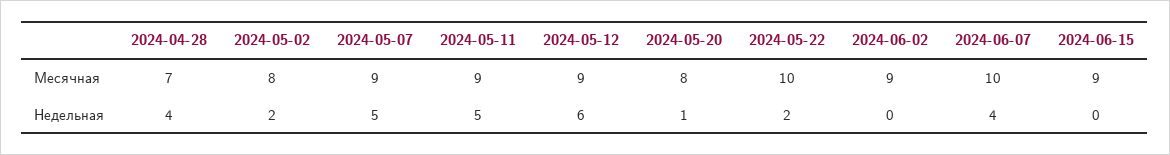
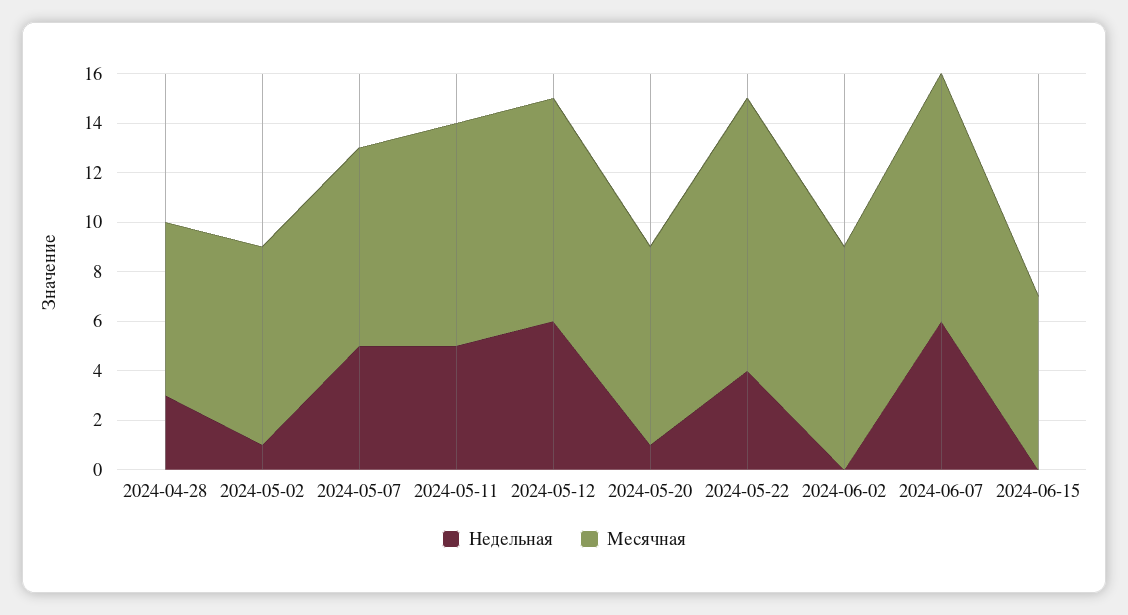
Месячная, 2024-05-07: 9 -> 8
Месячная, 2024-05-22: 10 -> 11
Месячная, 2024-06-15: 9 -> 7
Недельная, 2024-04-28: 4 -> 3
Недельная, 2024-05-02: 2 -> 1
Недельная, 2024-05-22: 2 -> 4
Недельная, 2024-06-07: 4 -> 6

